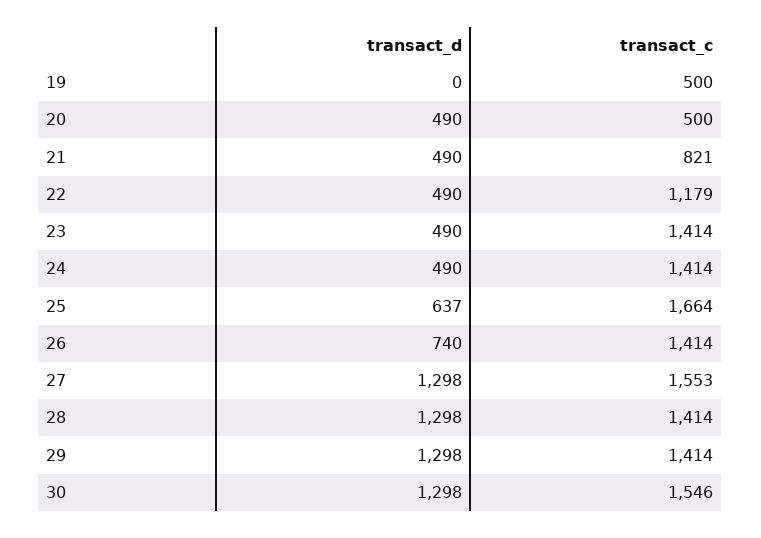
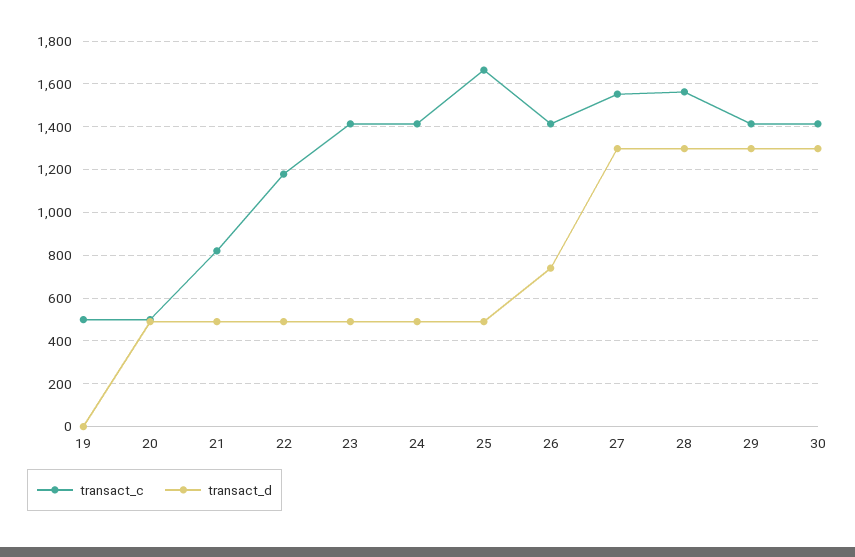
transact_d, 25: 637 -> 500
transact_c, 28: 1414 -> 1550
transact_c, 30: 1546 -> 1400

